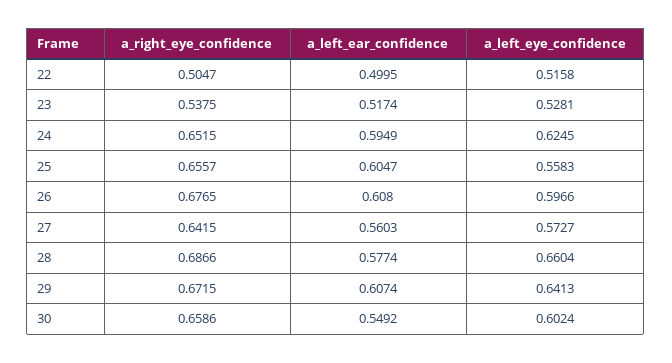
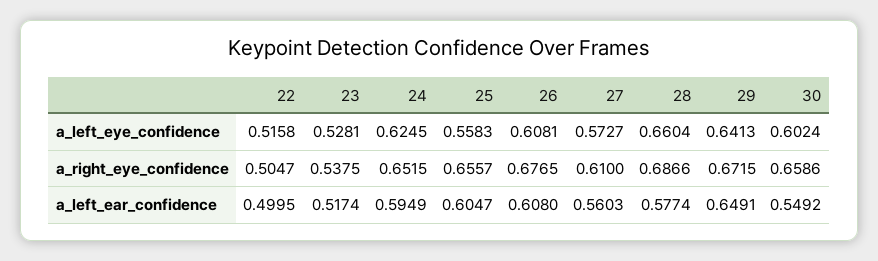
a_left_eye_confidence, 26: 0.5966 -> 0.6081
a_right_eye_confidence, 27: 0.6415 -> 0.61
a_left_ear_confidence, 29: 0.6074 -> 0.6491

